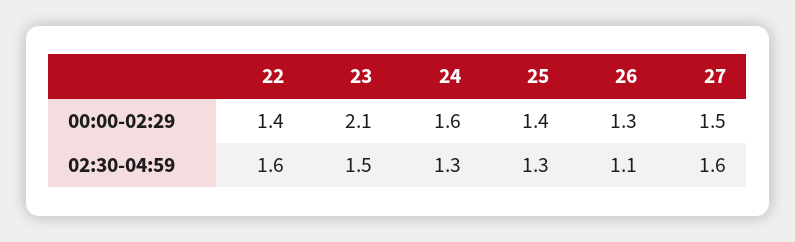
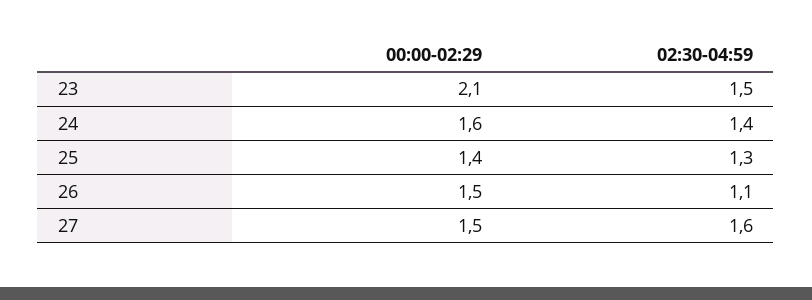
22, 00:00-02:29: 1.4 -> none
26, 00:00-02:29: 1.3 -> 1.5
22, 02:30-04:59: 1.6 -> none
24, 02:30-04:59: 1.3 -> 1.4

